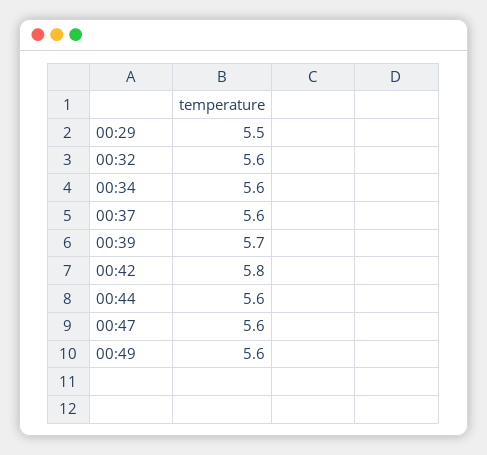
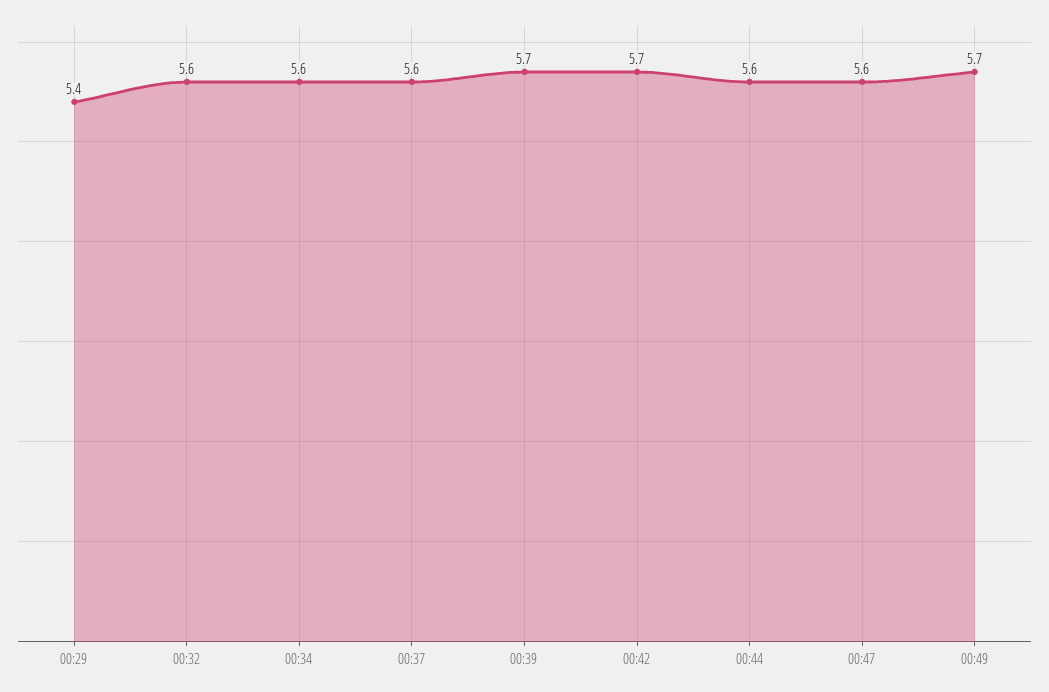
00:29: 5.5 -> 5.4
00:42: 5.8 -> 5.7
00:49: 5.6 -> 5.7

